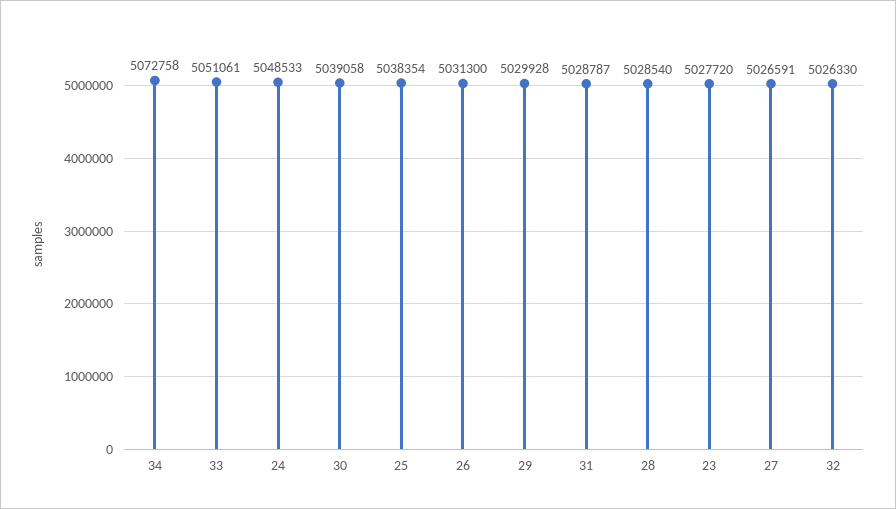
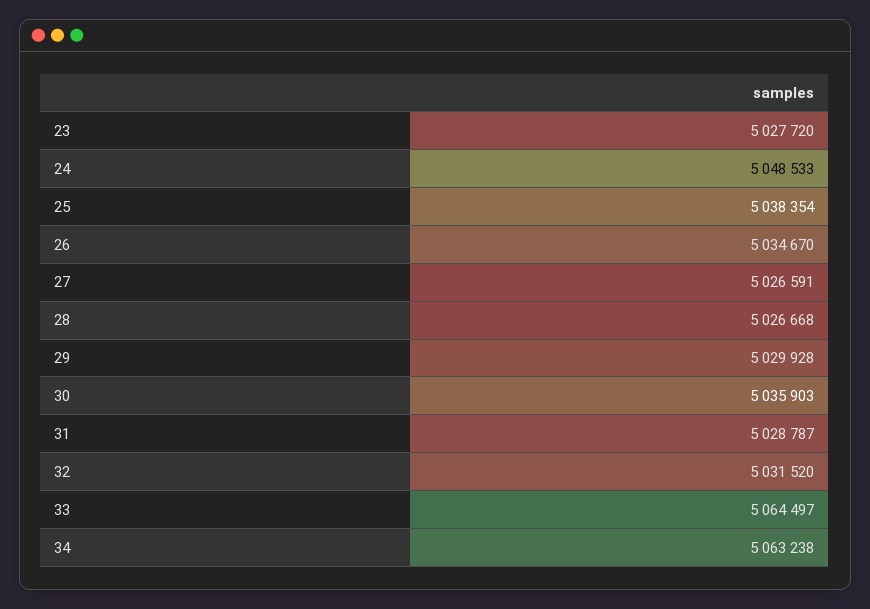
34: 5072758 -> 5063238
33: 5051061 -> 5064497
30: 5039058 -> 5035903
26: 5031300 -> 5034670
28: 5028540 -> 5026668
32: 5026330 -> 5031520

